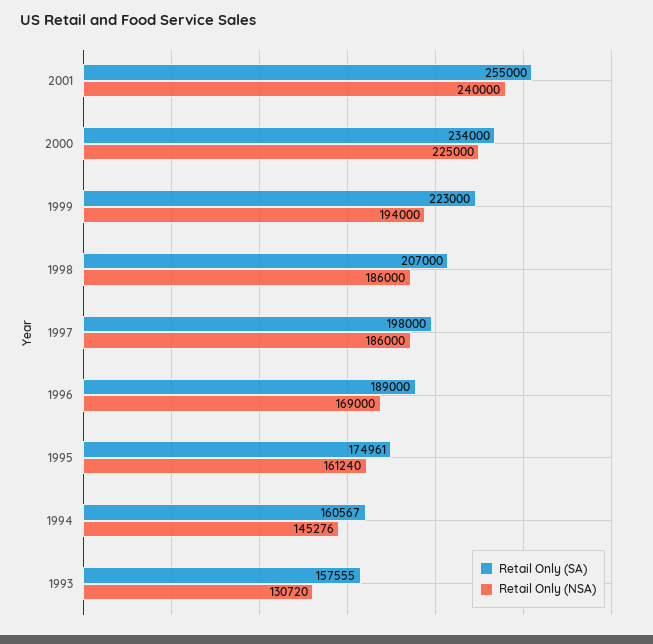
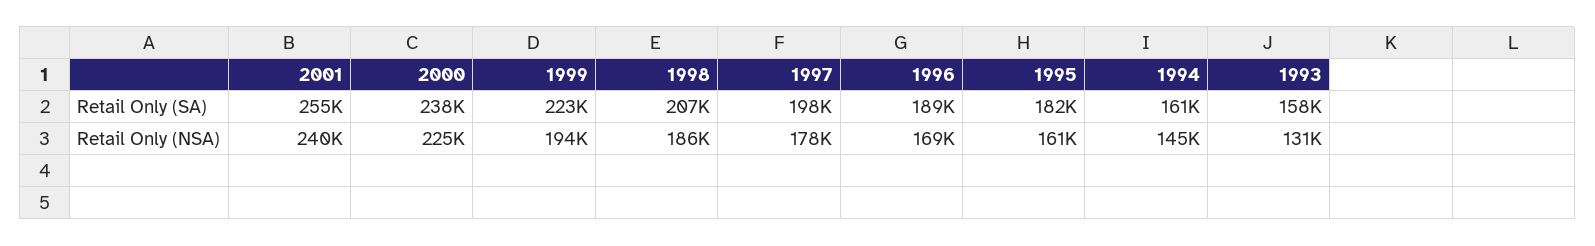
Retail Only (SA), 2000: 234000 -> 238000
Retail Only (NSA), 1997: 186000 -> 178000
Retail Only (SA), 1995: 174961 -> 182000

